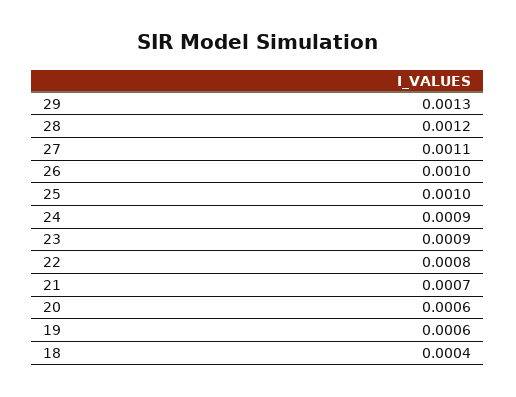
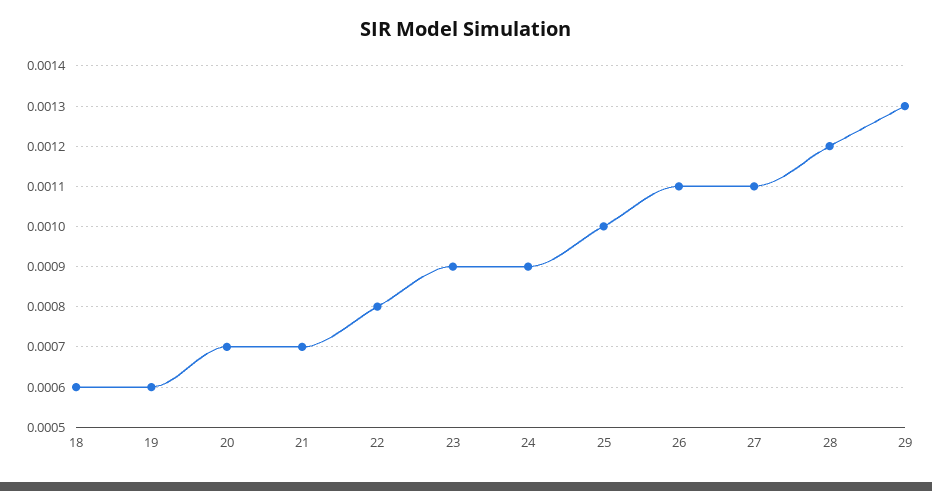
26: 0.001 -> 0.0011
20: 0.0006 -> 0.0007
18: 0.0004 -> 0.0006

